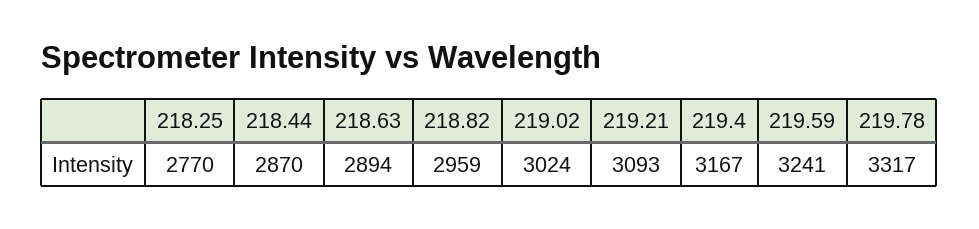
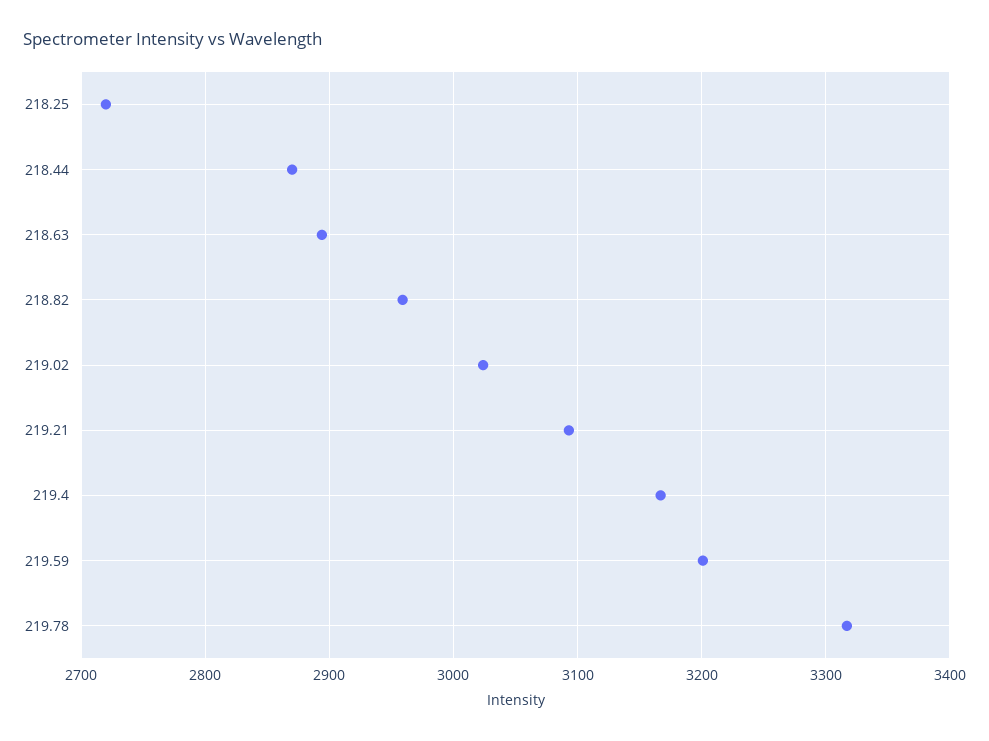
218.25: 2770 -> 2720
219.59: 3241 -> 3200

